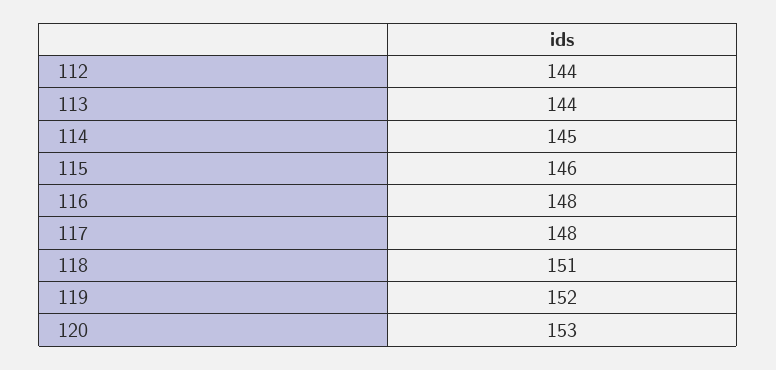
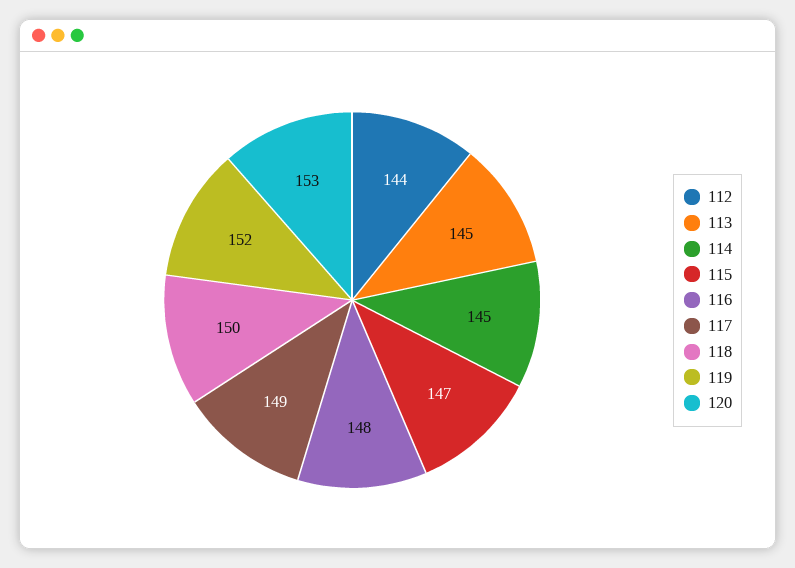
113: 144 -> 145
115: 146 -> 147
117: 148 -> 149
118: 151 -> 150

